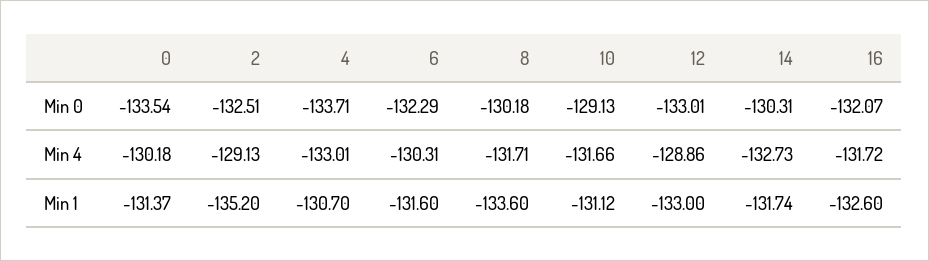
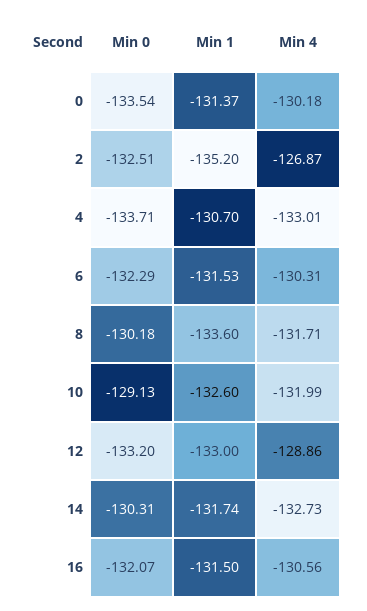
12, Min 0: -133.01 -> -133.2
2, Min 4: -129.13 -> -126.87
10, Min 4: -131.66 -> -131.99
16, Min 4: -131.72 -> -130.56
6, Min 1: -131.6 -> -131.53
10, Min 1: -131.12 -> -132.6
16, Min 1: -132.6 -> -131.5

